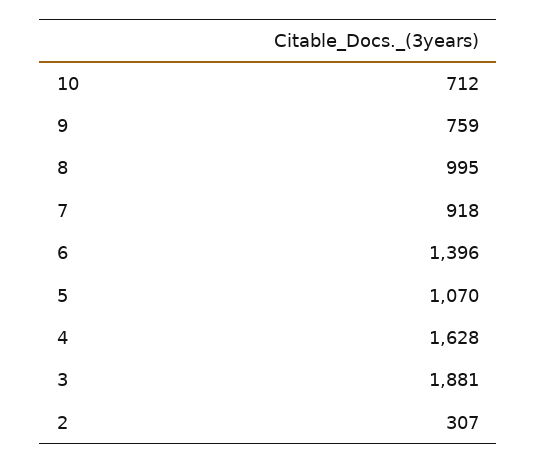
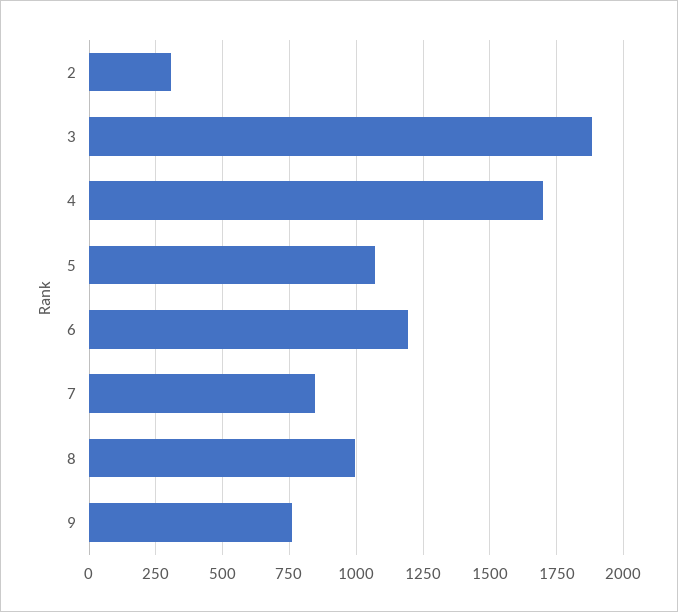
10: 712 -> none
7: 918 -> 850
6: 1396 -> 1200
4: 1628 -> 1700

